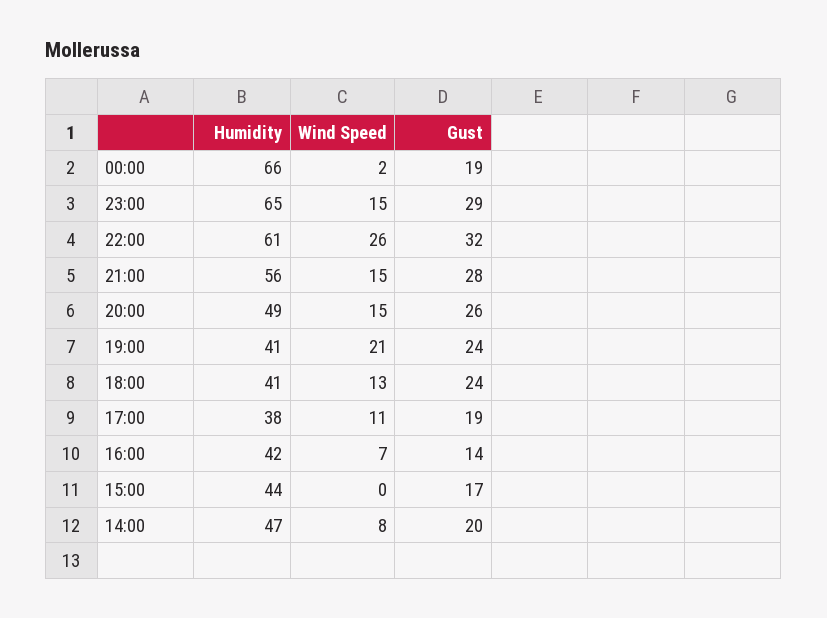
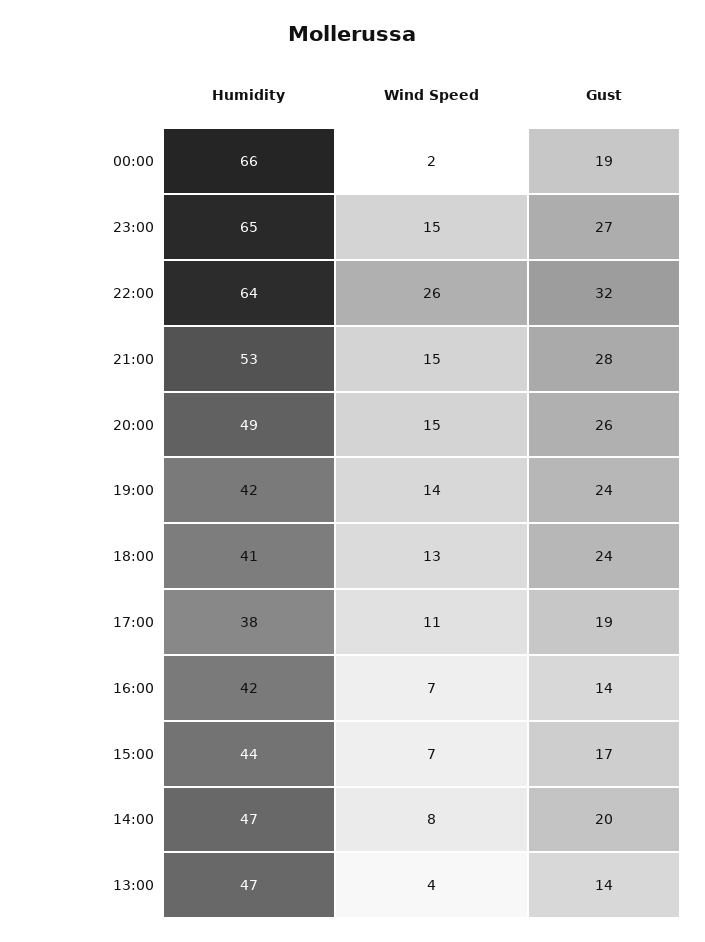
Gust, 23:00: 29 -> 27
Humidity, 22:00: 61 -> 64
Humidity, 21:00: 56 -> 53
Humidity, 19:00: 41 -> 42
Wind Speed, 19:00: 21 -> 14
Wind Speed, 15:00: 0 -> 7
Humidity, 13:00: none -> 47
Wind Speed, 13:00: none -> 4
Gust, 13:00: none -> 14

